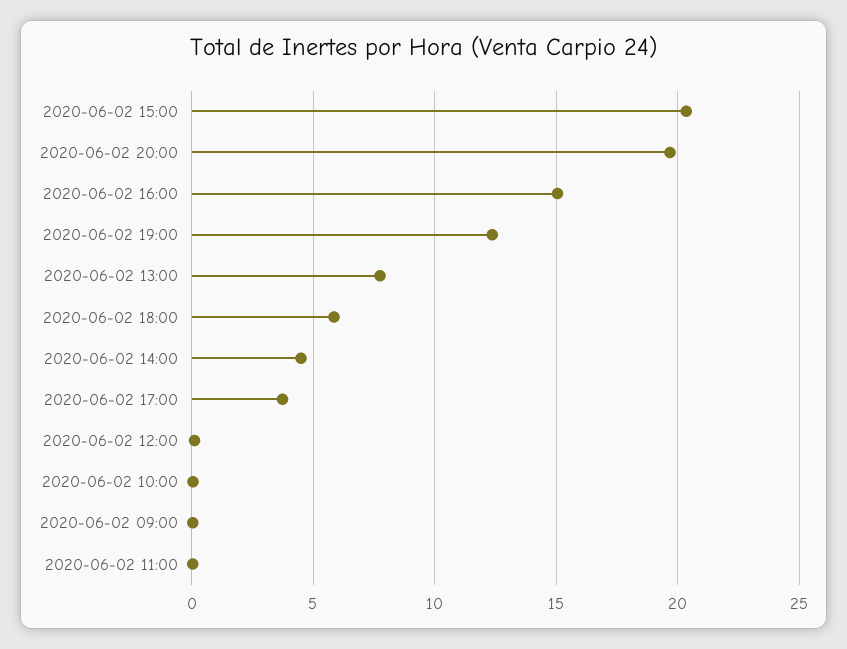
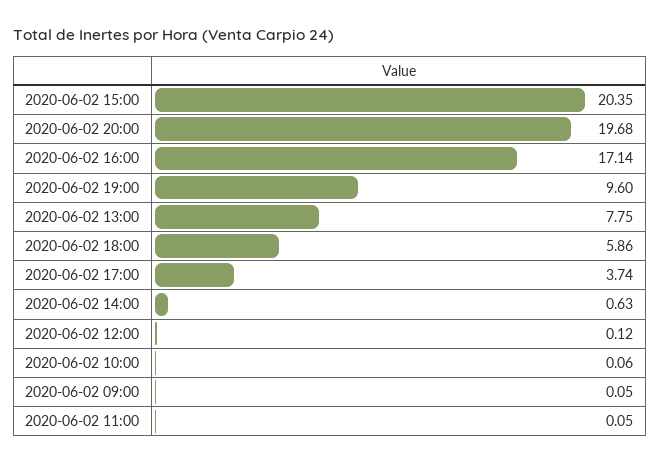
2020-06-02 16:00: 15 -> 17.14
2020-06-02 19:00: 12.5 -> 9.6
2020-06-02 14:00: 4.5 -> 0.63

